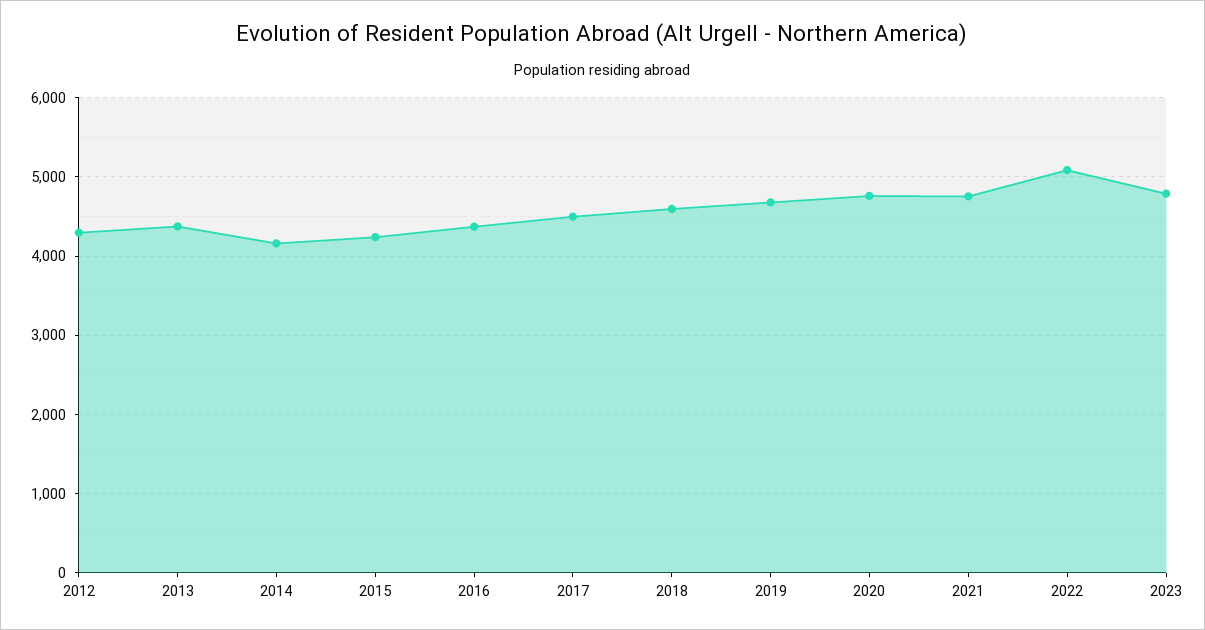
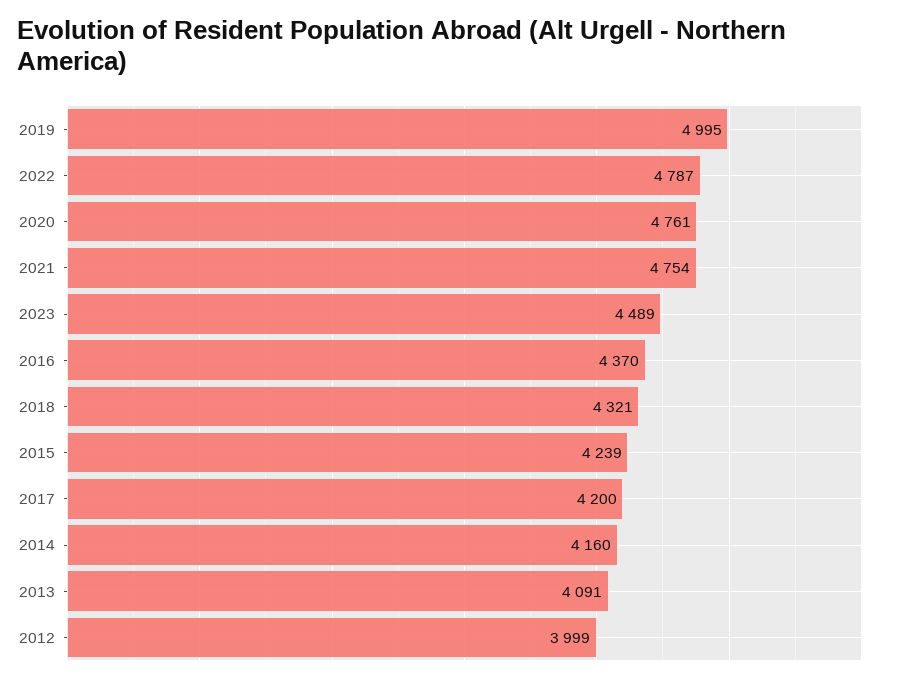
2012: 4300 -> 3999
2013: 4400 -> 4091
2017: 4500 -> 4200
2018: 4600 -> 4321
2019: 4700 -> 4995
2022: 5100 -> 4787
2023: 4800 -> 4489

